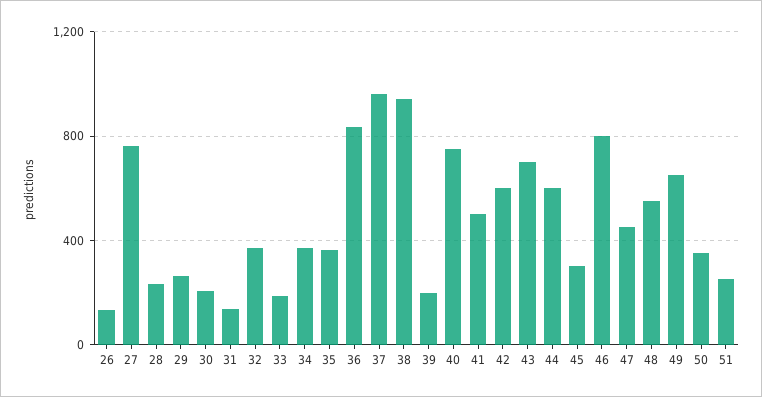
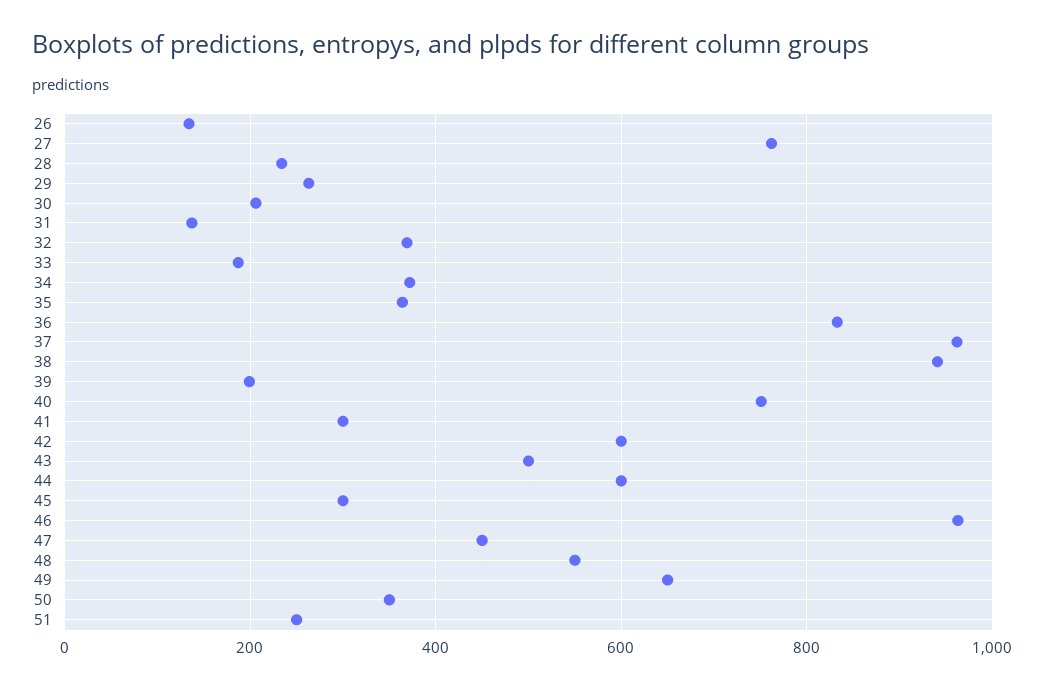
41: 500 -> 300
43: 700 -> 500
46: 800 -> 960

